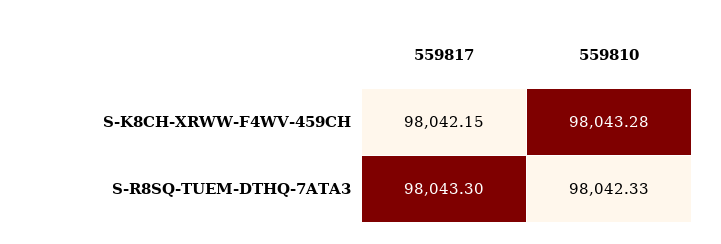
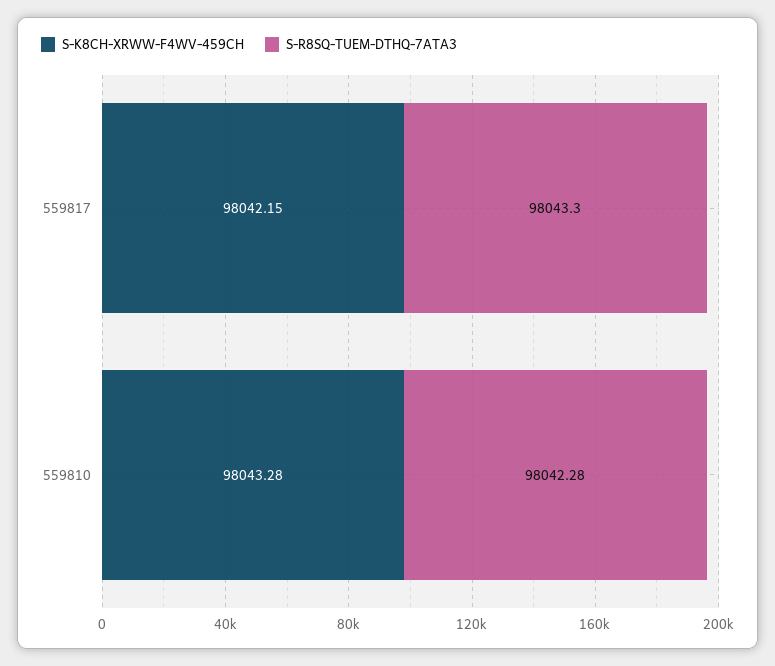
S-R8SQ-TUEM-DTHQ-7ATA3, 559810: 98042.33 -> 98042.28

